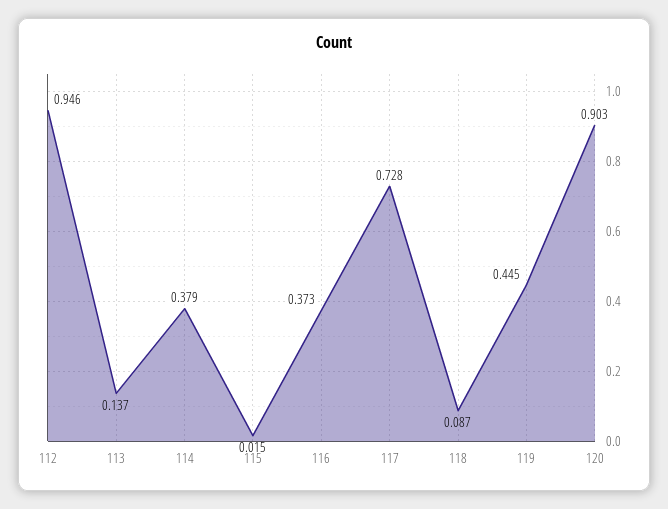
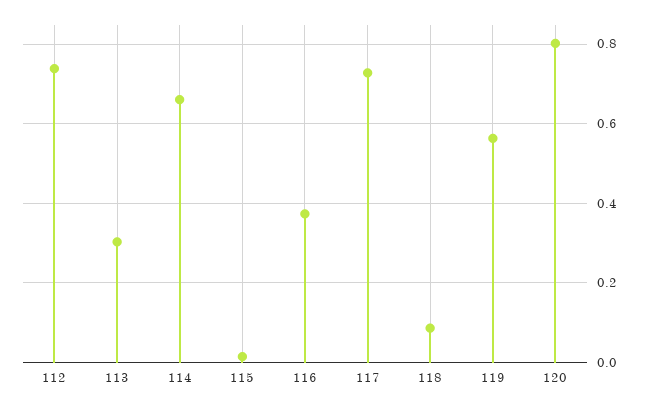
112: 0.946 -> 0.74
113: 0.137 -> 0.3
114: 0.379 -> 0.66
119: 0.445 -> 0.56
120: 0.903 -> 0.8

